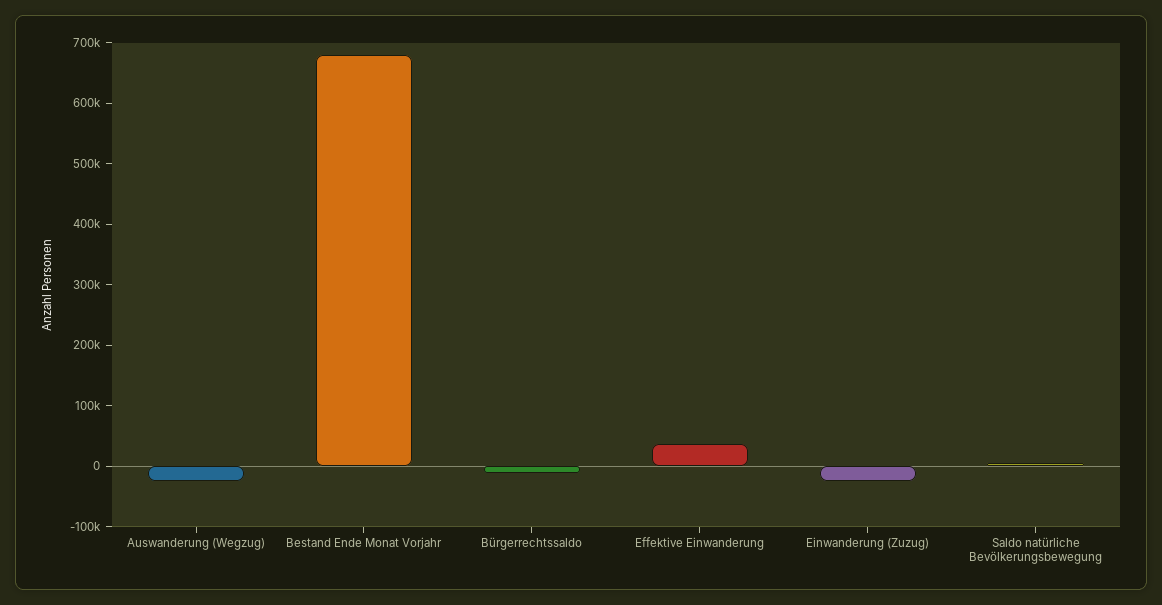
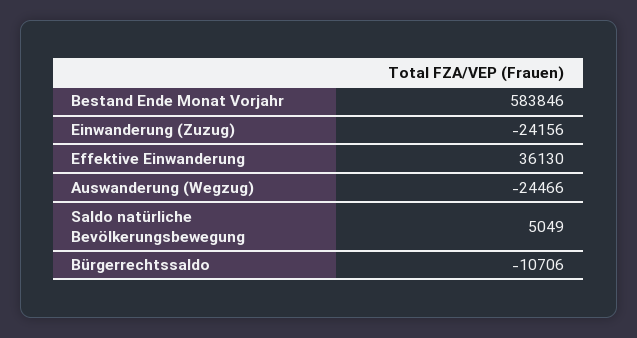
Bestand Ende Monat Vorjahr: 680000 -> 583846

